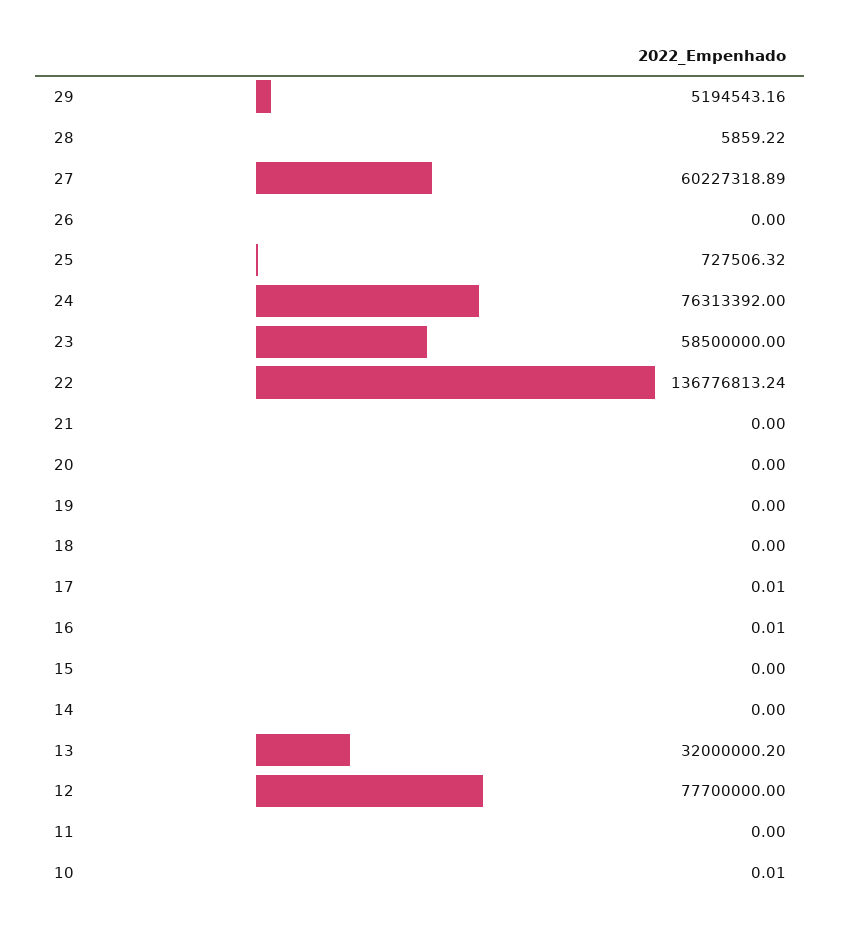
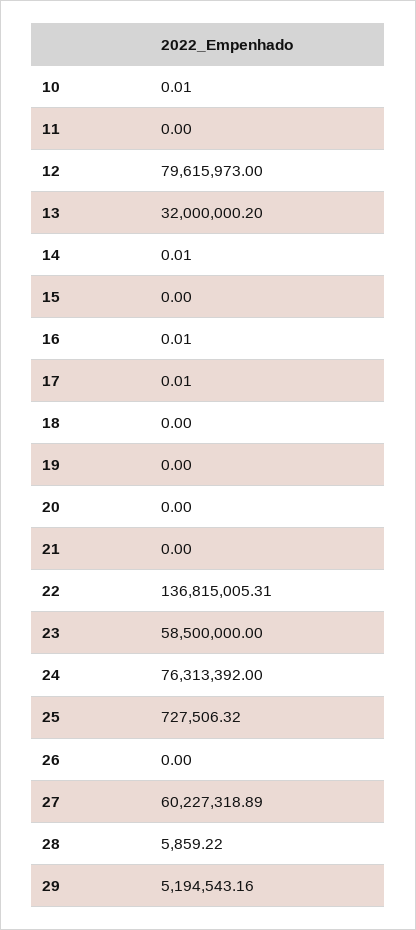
22: 136776813.24 -> 136815005.31
14: 0 -> 0.01
12: 77700000 -> 79615973

